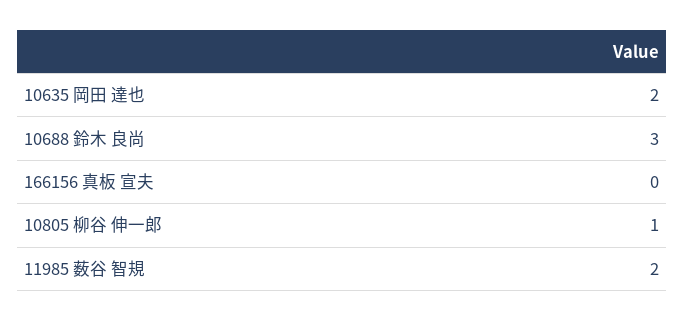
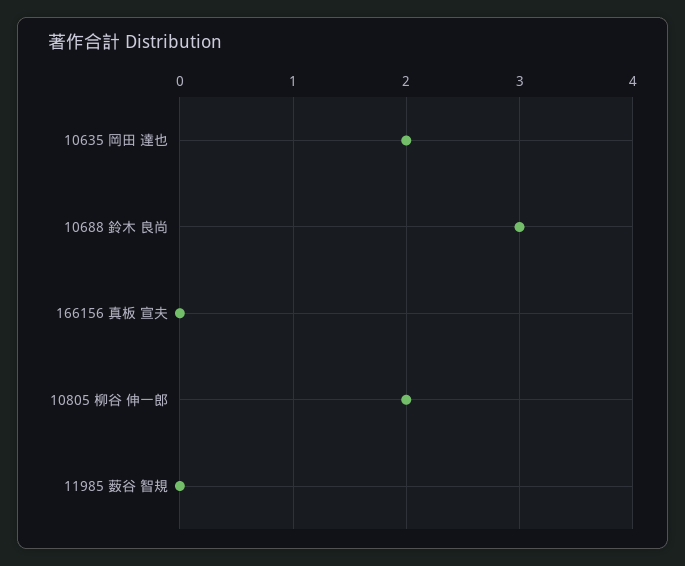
10805 柳谷 伸一郎: 1 -> 2
11985 薮谷 智規: 2 -> 0

